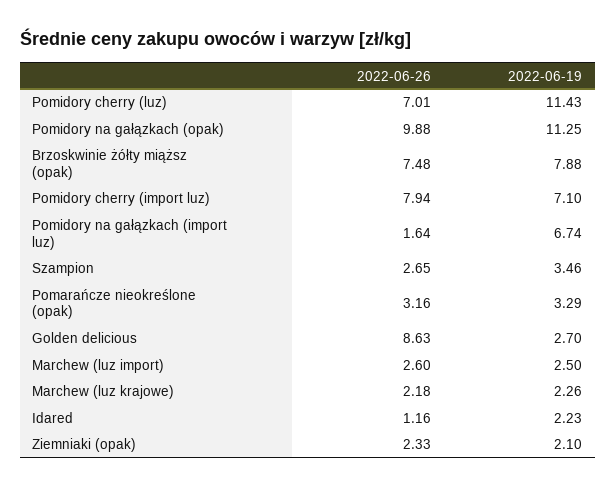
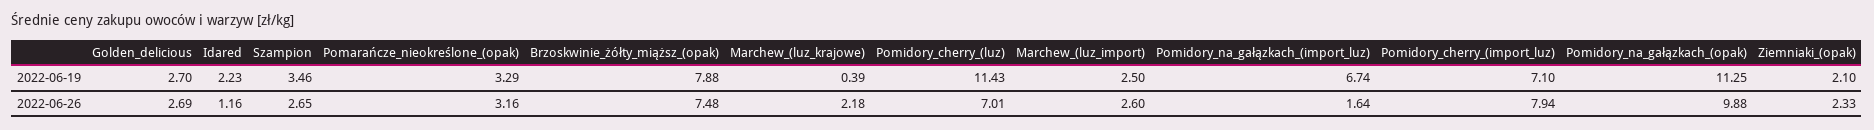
2022-06-26, Golden delicious: 8.63 -> 2.69
2022-06-19, Marchew (luz krajowe): 2.26 -> 0.39

